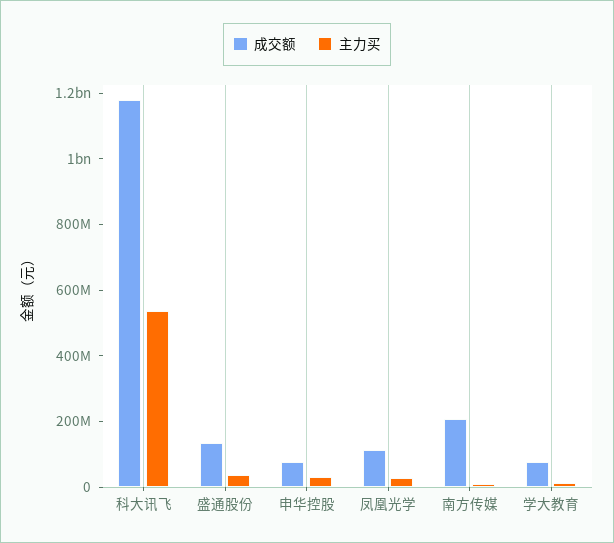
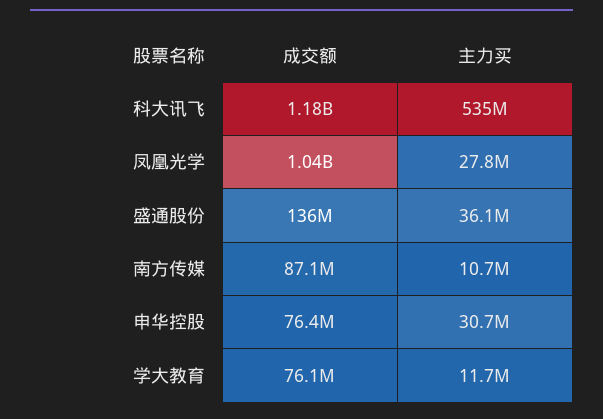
成交额, 凤凰光学: 100000000 -> 1040000000
成交额, 南方传媒: 200000000 -> 87100000

